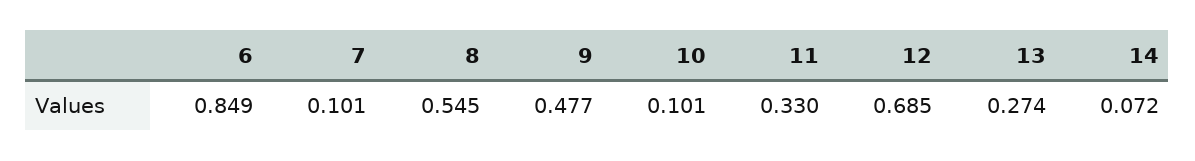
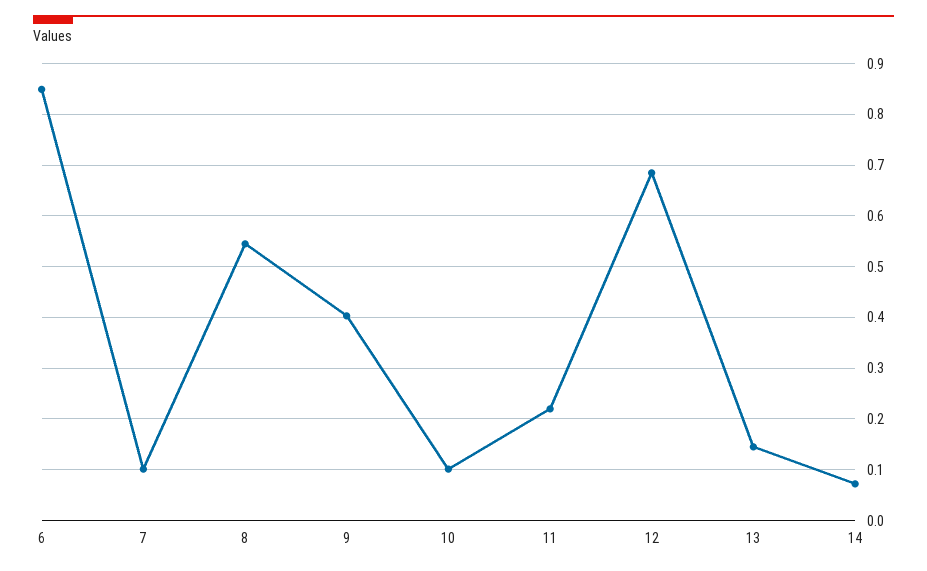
9: 0.477 -> 0.4
11: 0.33 -> 0.22
13: 0.274 -> 0.14

